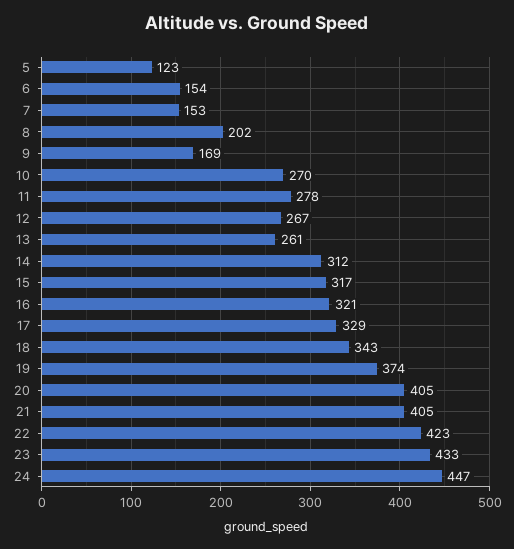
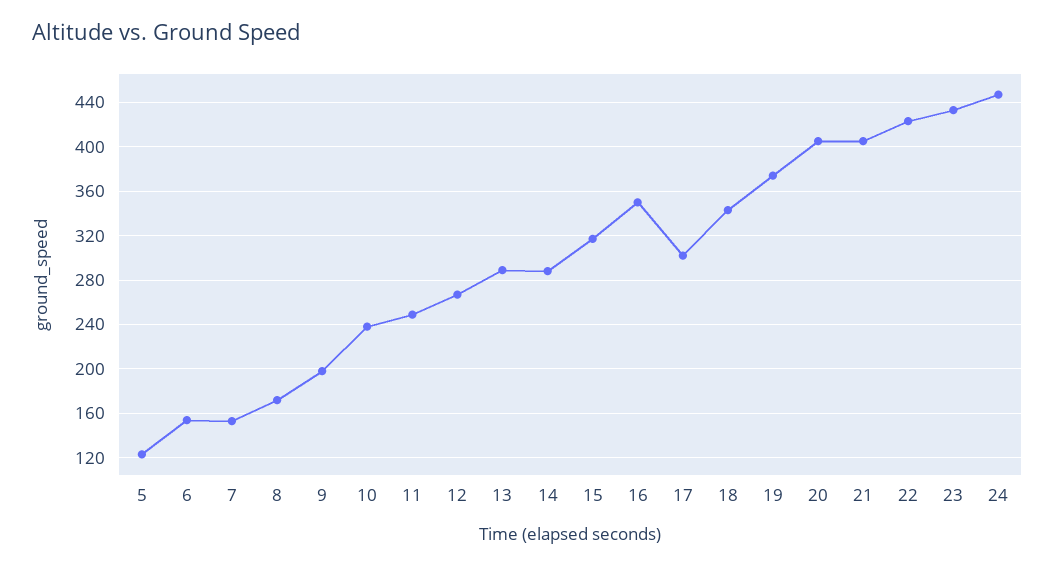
8: 202 -> 170
9: 169 -> 200
10: 270 -> 240
11: 278 -> 250
13: 261 -> 290
14: 312 -> 290
16: 321 -> 350
17: 329 -> 300

